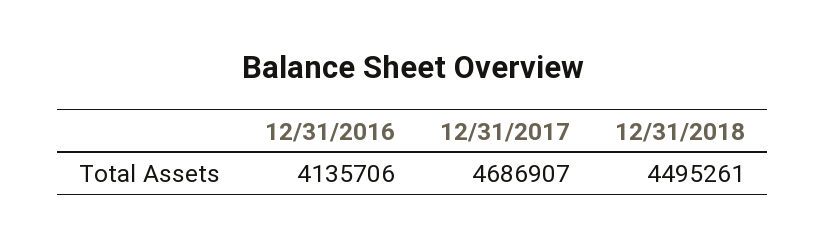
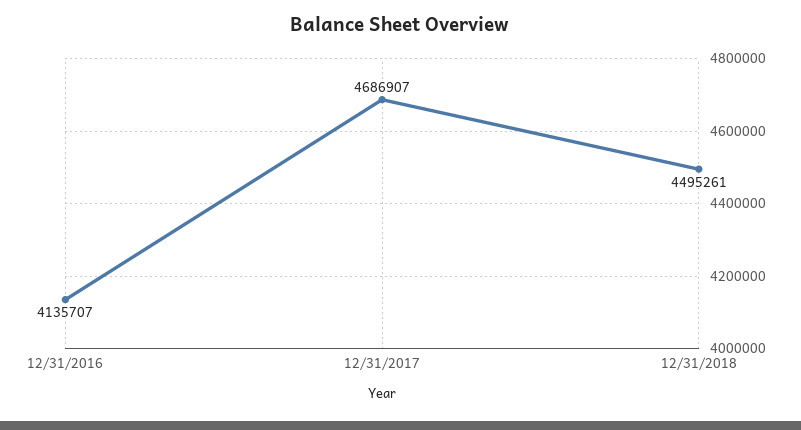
12/31/2016: 4135706 -> 4135707

